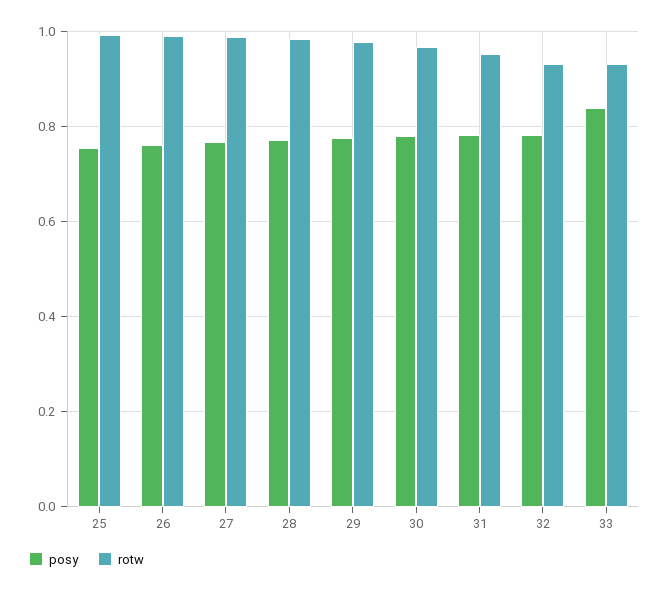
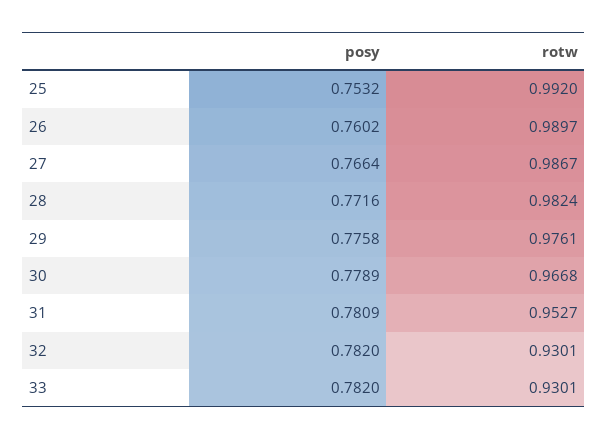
posy, 33: 0.84 -> 0.782

